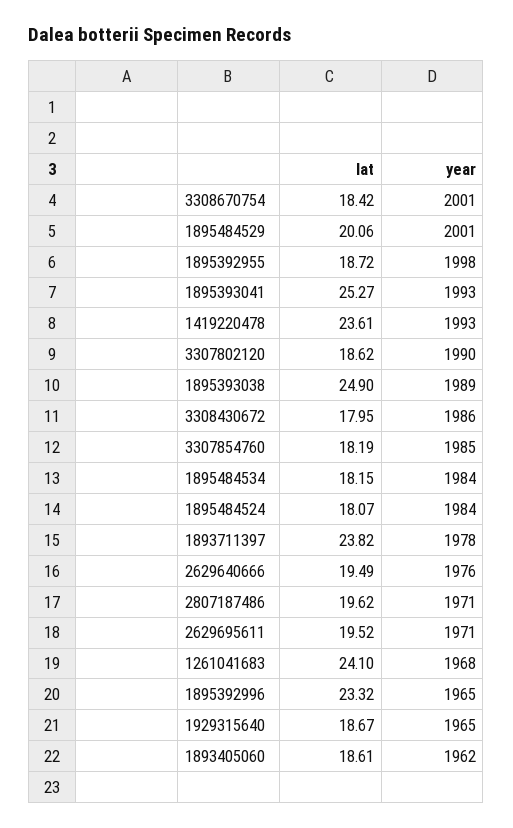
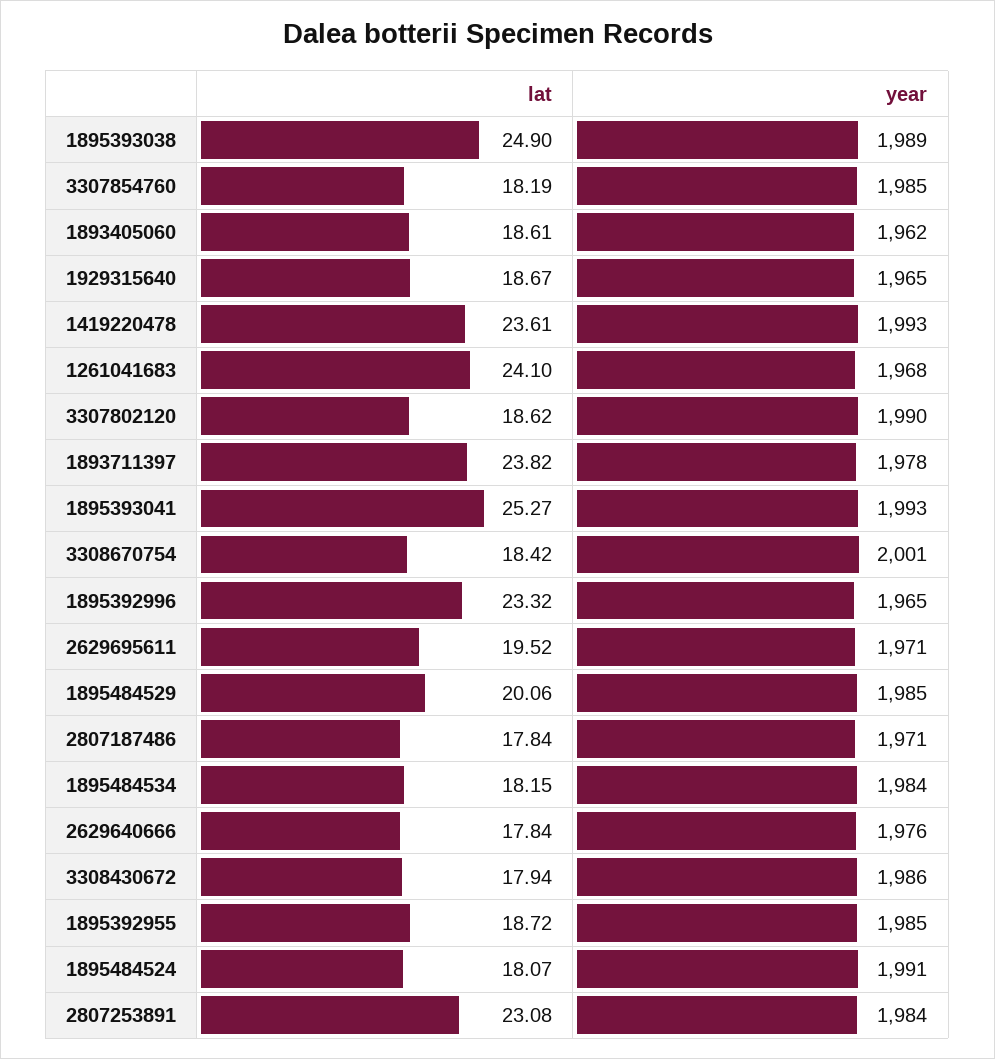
year, 1895484529: 2001 -> 1985
year, 1895392955: 1998 -> 1985
lat, 3308430672: 17.95 -> 17.94
year, 1895484524: 1984 -> 1991
lat, 2629640666: 19.49 -> 17.84
lat, 2807187486: 19.62 -> 17.84
lat, 2807253891: none -> 23.08
year, 2807253891: none -> 1984

